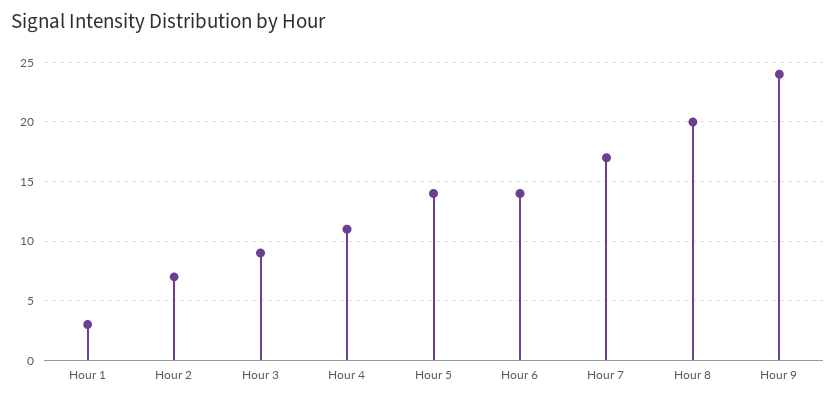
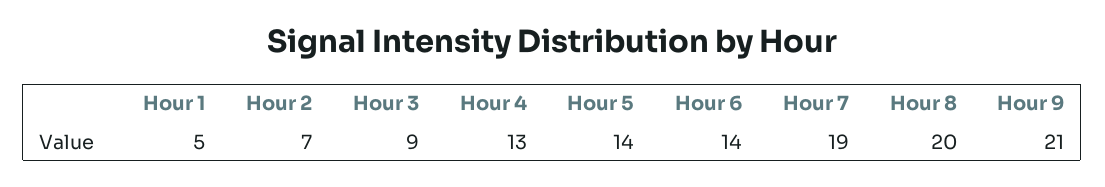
Hour 1: 3 -> 5
Hour 4: 11 -> 13
Hour 7: 17 -> 19
Hour 9: 24 -> 21

